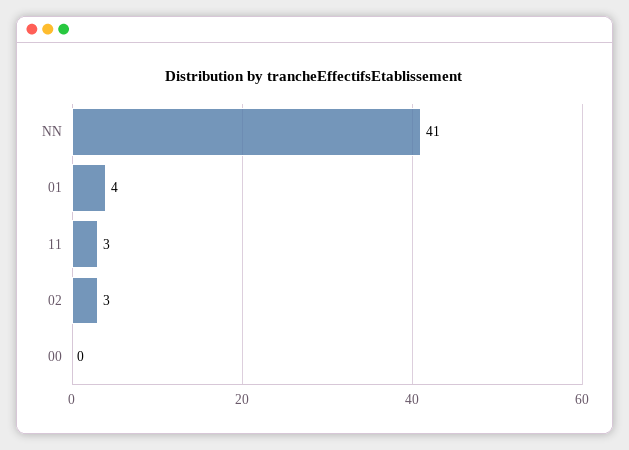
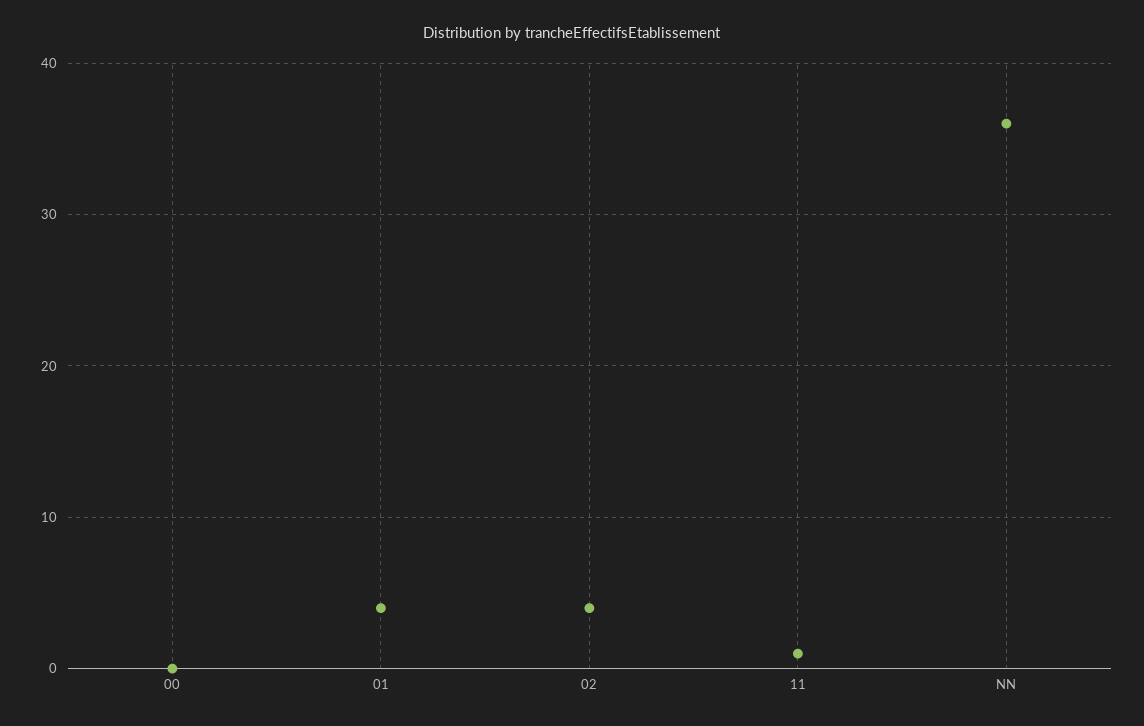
NN: 41 -> 36
11: 3 -> 1
02: 3 -> 4

